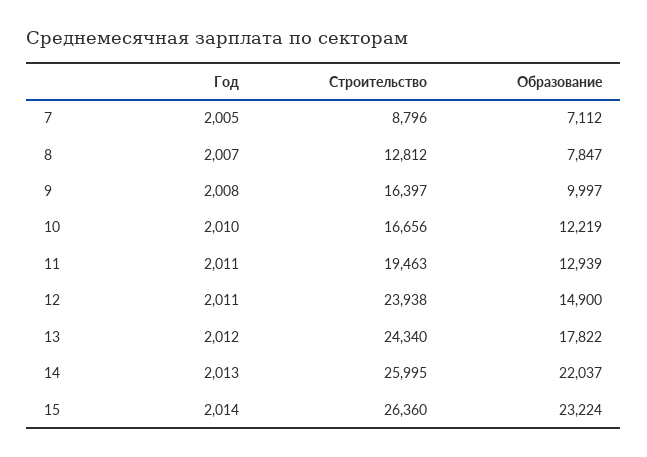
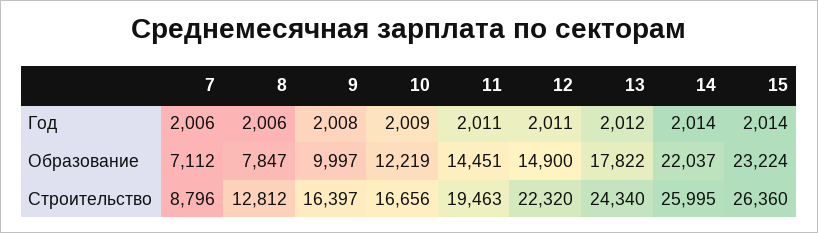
Год, 7: 2005 -> 2006
Год, 8: 2007 -> 2006
Год, 10: 2010 -> 2009
Образование, 11: 12939 -> 14451
Строительство, 12: 23938 -> 22320
Год, 14: 2013 -> 2014

